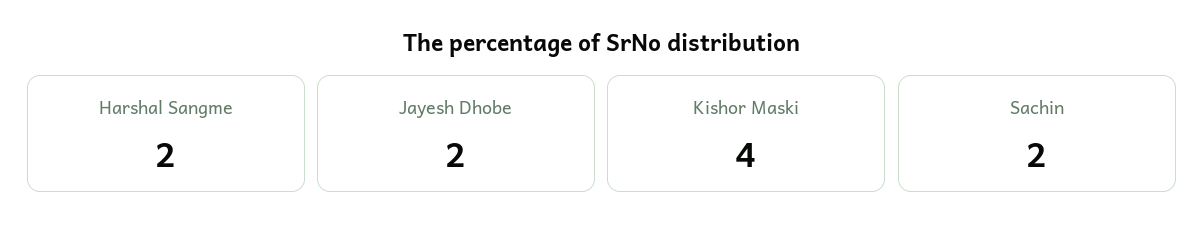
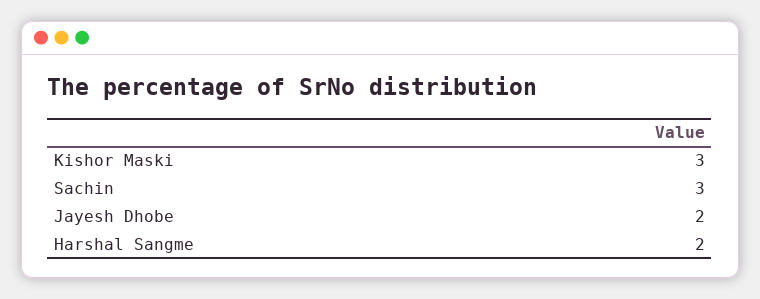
Kishor Maski: 4 -> 3
Sachin: 2 -> 3

